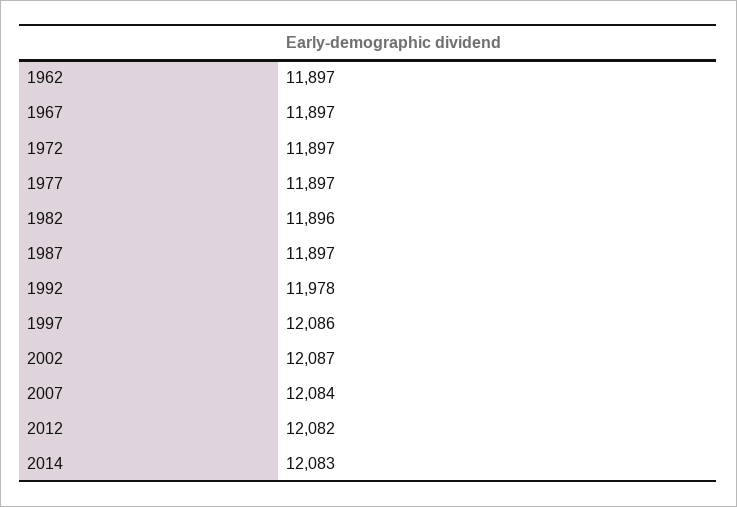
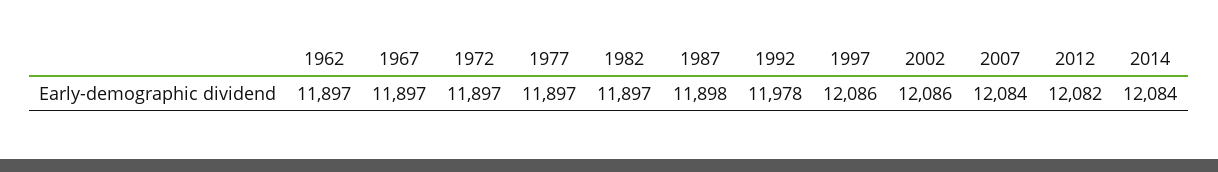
1982: 11896 -> 11897
1987: 11897 -> 11898
2002: 12087 -> 12086
2014: 12083 -> 12084

